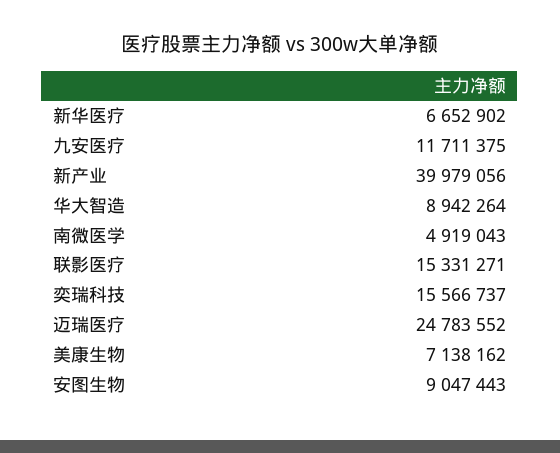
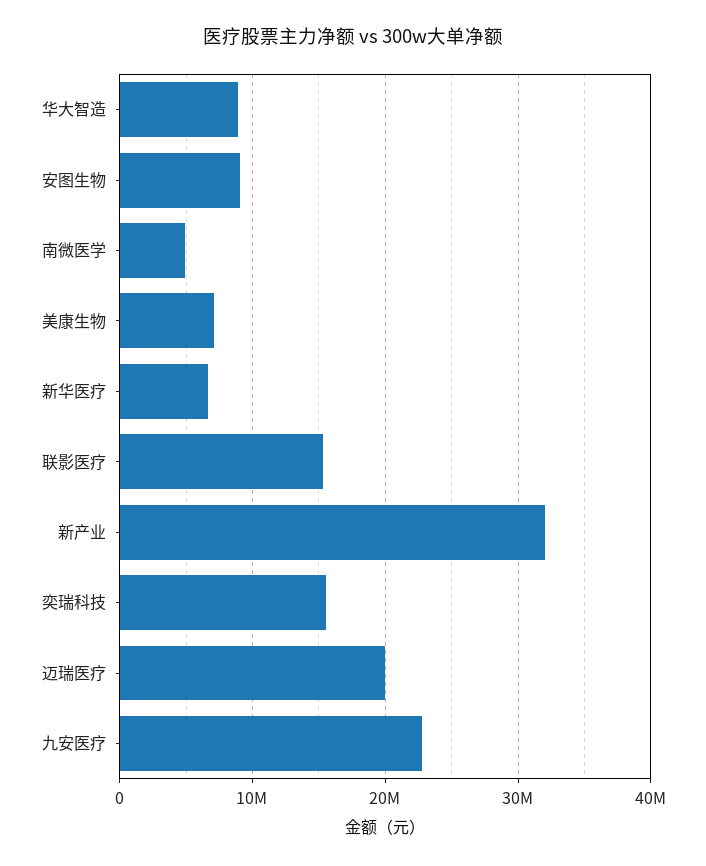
九安医疗: 11711375 -> 23000000
新产业: 39979056 -> 32000000
迈瑞医疗: 24783552 -> 20000000

